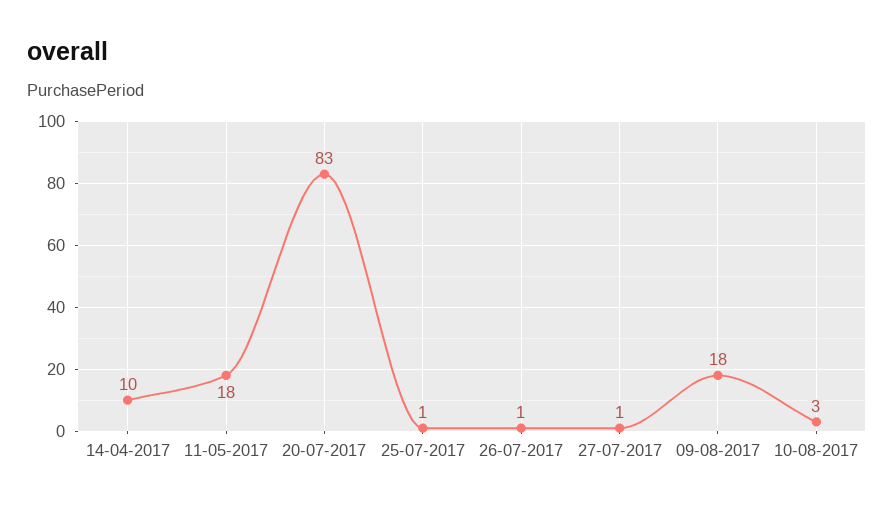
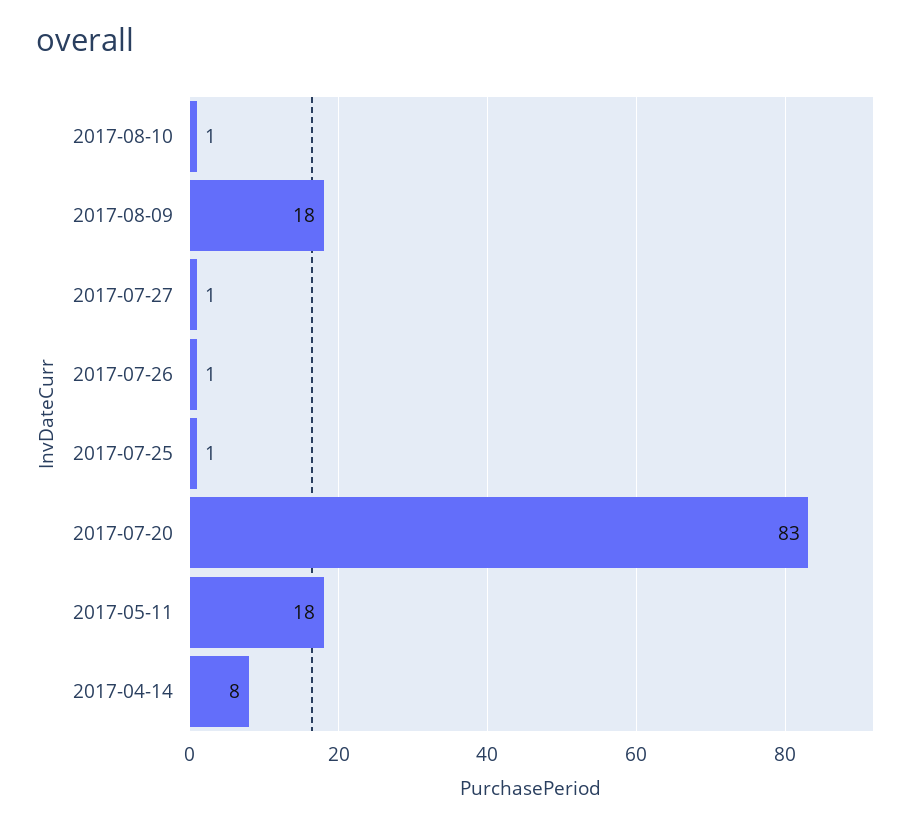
14-04-2017: 10 -> 8
10-08-2017: 3 -> 1

